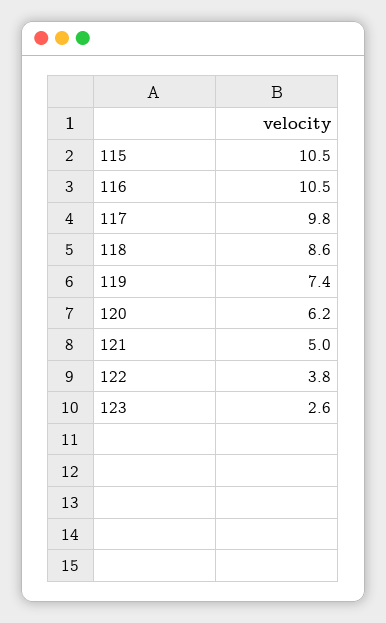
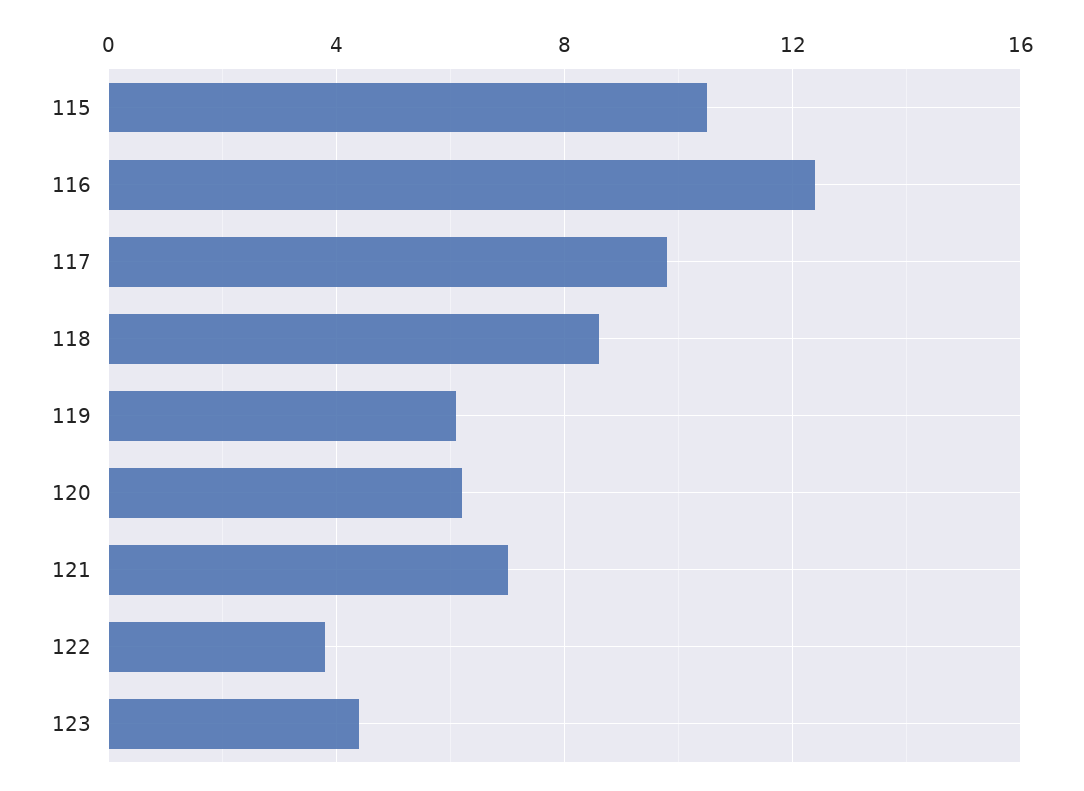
116: 10.5 -> 12.5
119: 7.4 -> 6
121: 5 -> 7
123: 2.6 -> 4.5

